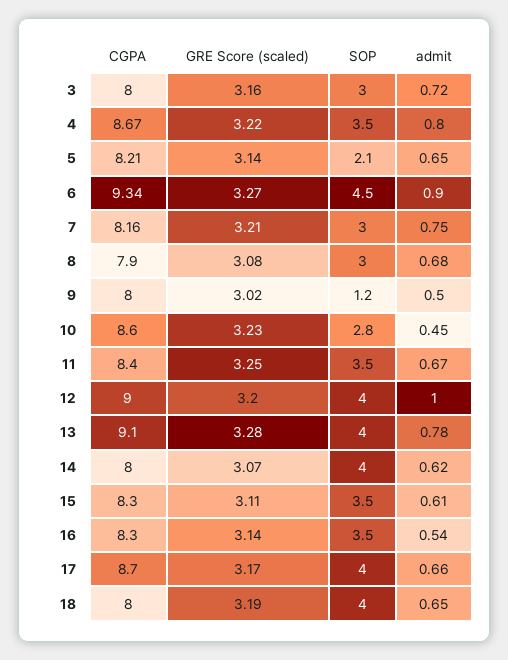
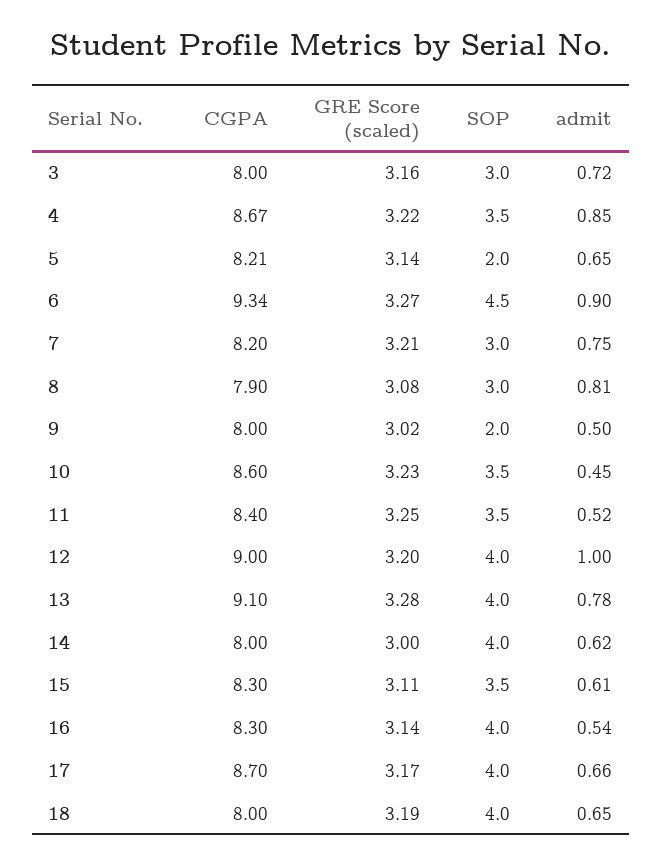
admit, 4: 0.8 -> 0.85
SOP, 5: 2.1 -> 2
CGPA, 7: 8.16 -> 8.2
admit, 8: 0.68 -> 0.81
SOP, 9: 1.2 -> 2
SOP, 10: 2.8 -> 3.5
admit, 11: 0.67 -> 0.52
GRE Score (scaled), 14: 3.07 -> 3
SOP, 16: 3.5 -> 4

